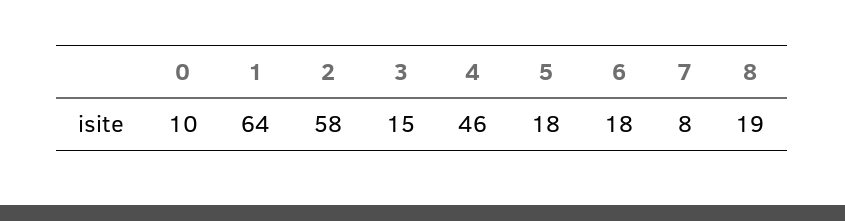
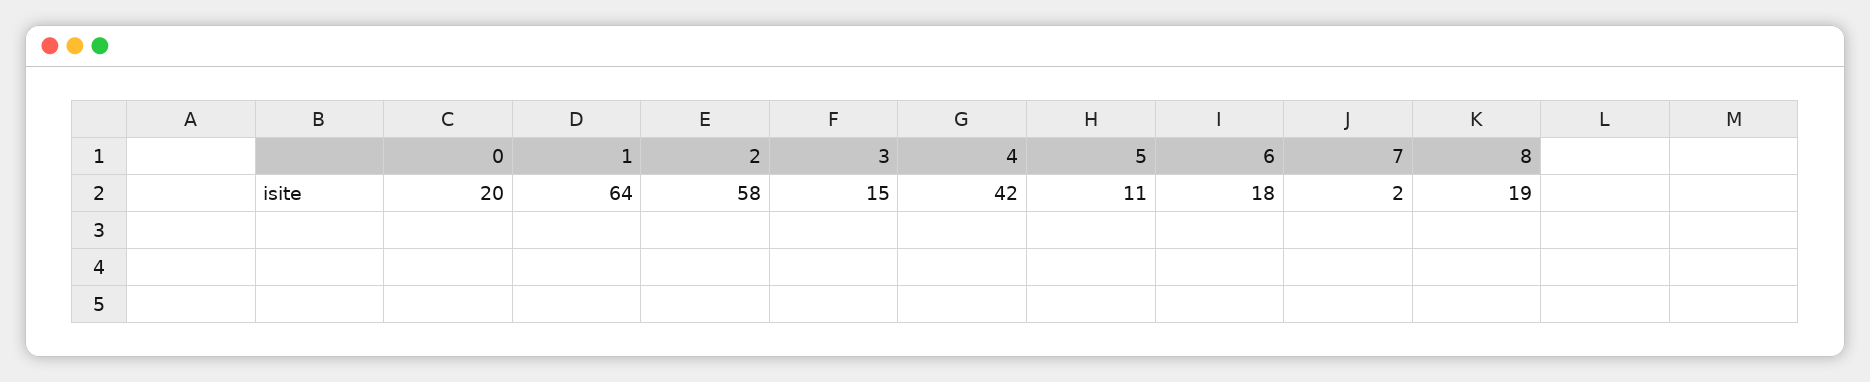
0: 10 -> 20
4: 46 -> 42
5: 18 -> 11
7: 8 -> 2

